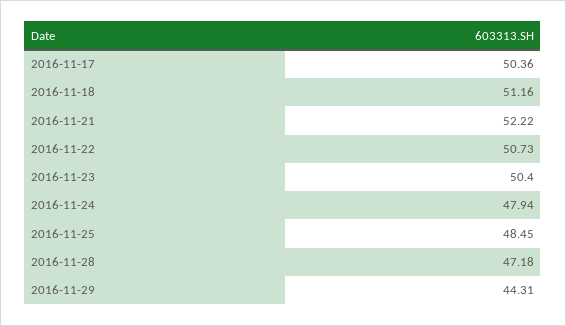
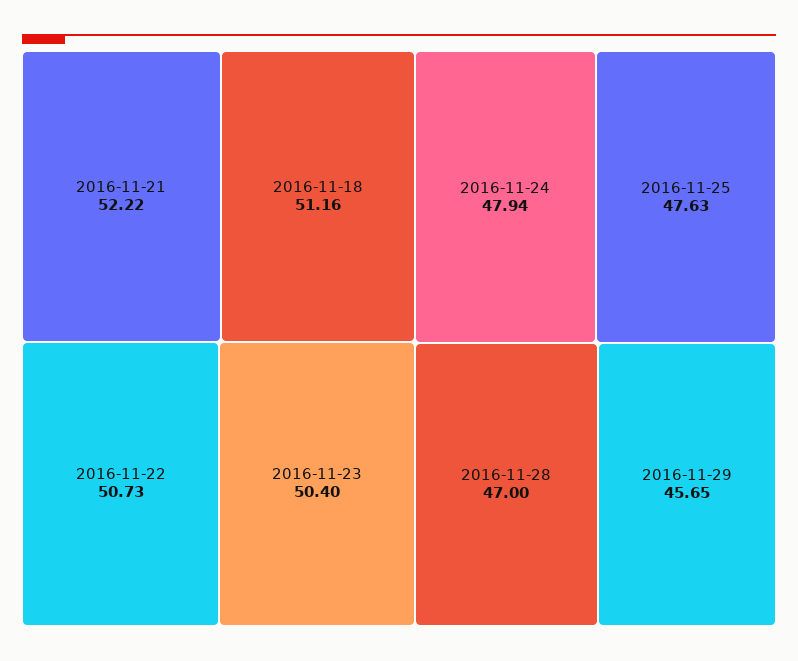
2016-11-17: 50.36 -> none
2016-11-25: 48.45 -> 47.63
2016-11-28: 47.18 -> 47
2016-11-29: 44.31 -> 45.65

